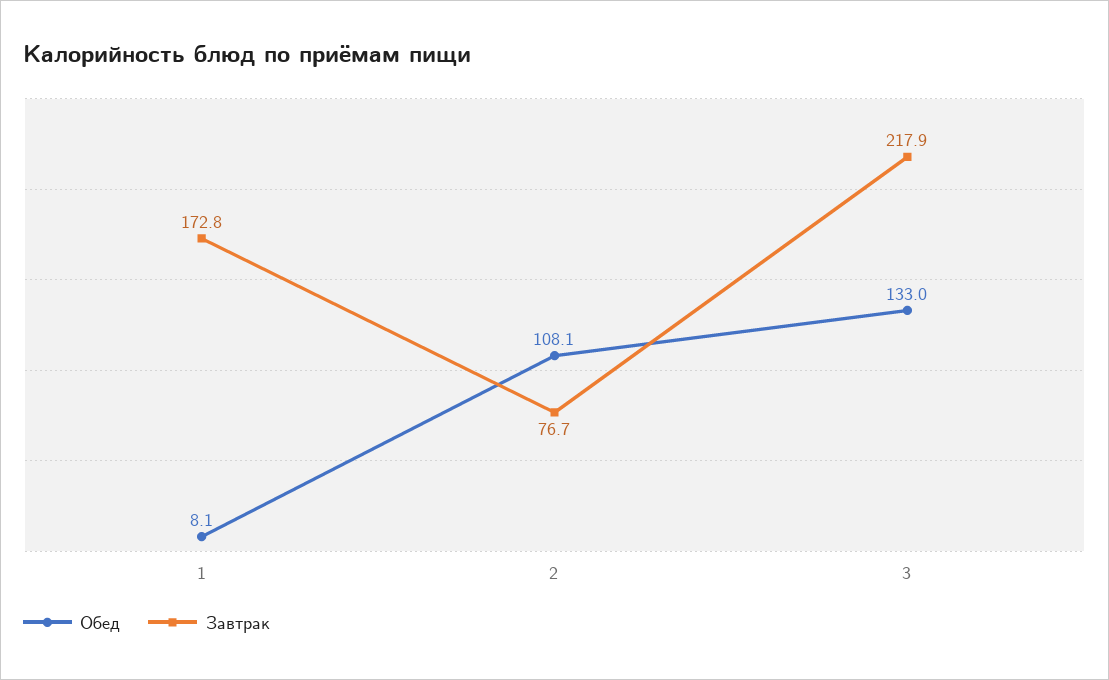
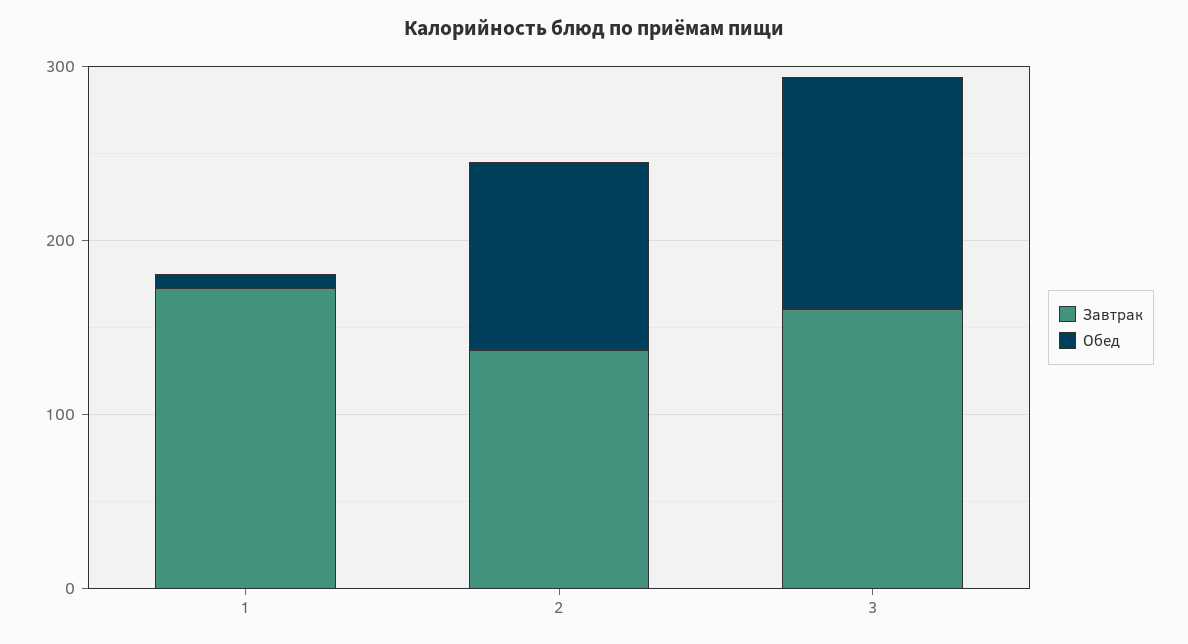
Завтрак, 2: 76.7 -> 140
Завтрак, 3: 217.9 -> 160

